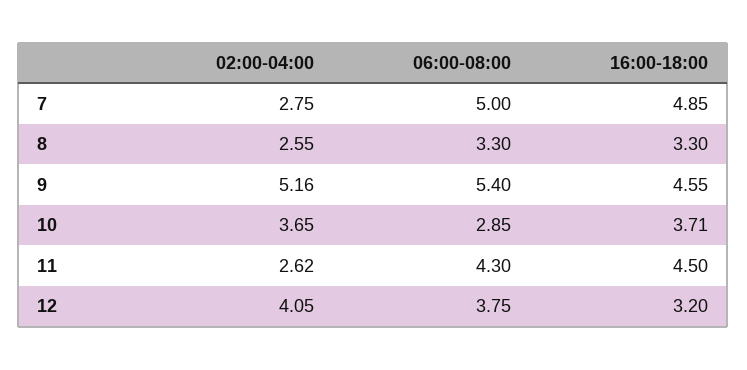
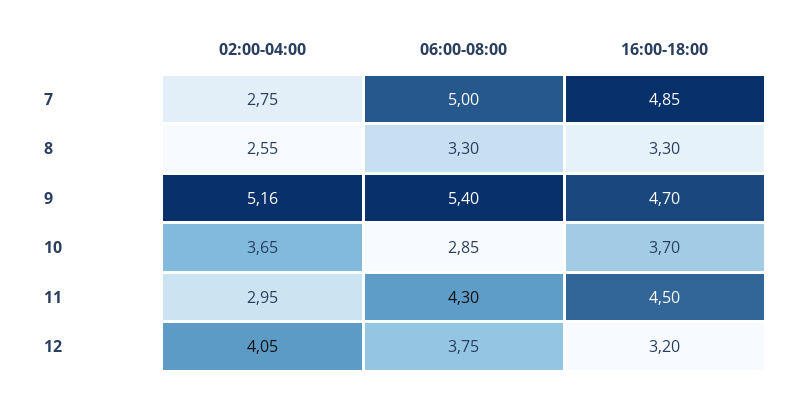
16:00-18:00, 9: 4.55 -> 4.7
16:00-18:00, 10: 3.71 -> 3.7
02:00-04:00, 11: 2.62 -> 2.95

